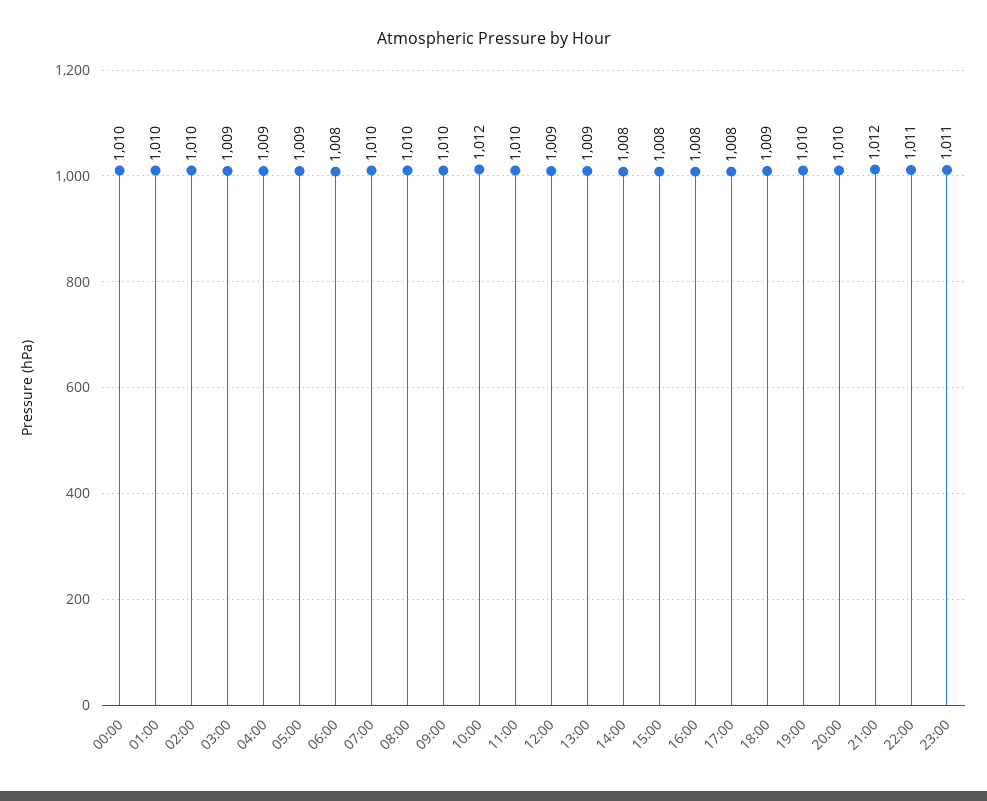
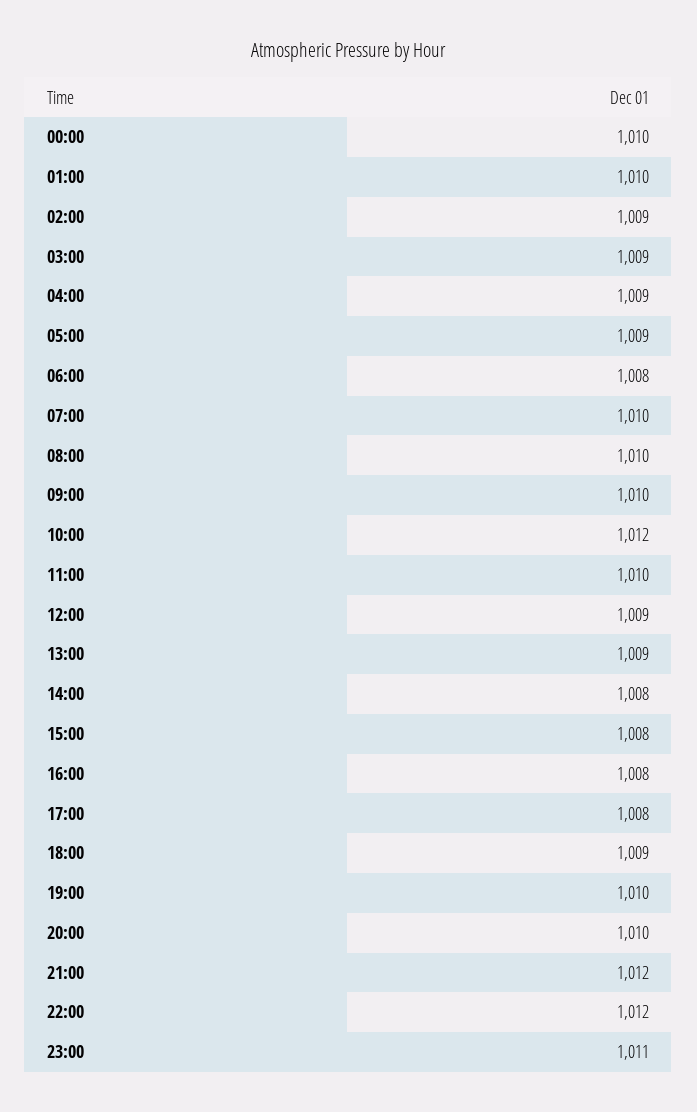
02:00: 1010 -> 1009
22:00: 1011 -> 1012

